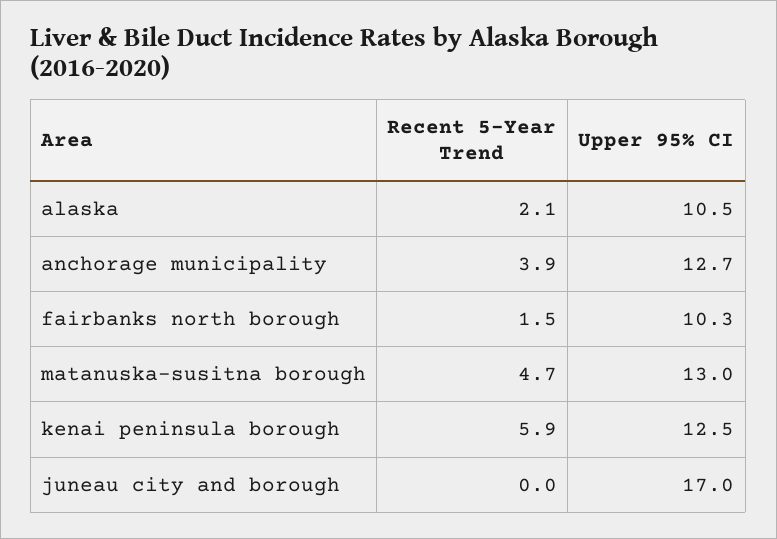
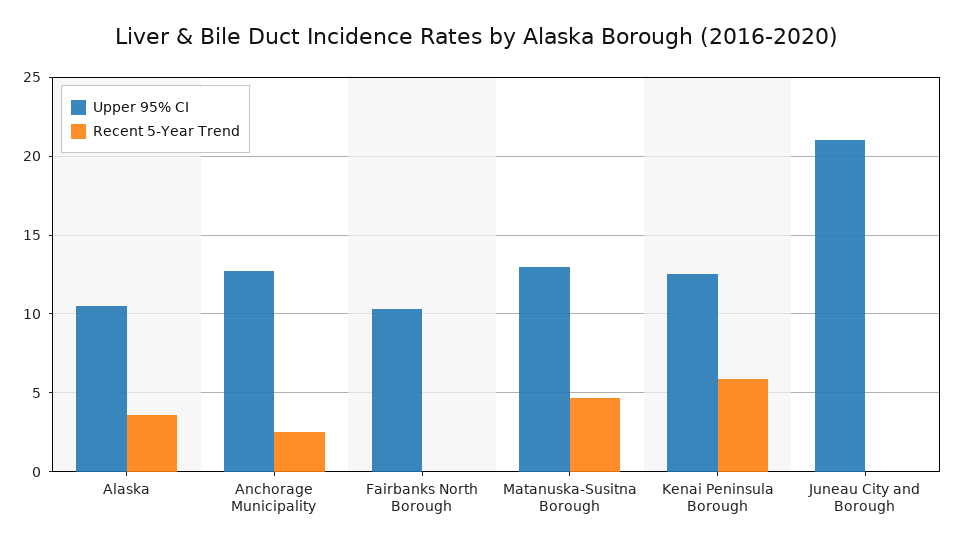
Recent 5-Year Trend, alaska: 2.1 -> 3.5
Recent 5-Year Trend, anchorage municipality: 3.9 -> 2.5
Recent 5-Year Trend, fairbanks north borough: 1.5 -> 0
Upper 95% CI, juneau city and borough: 17 -> 21

